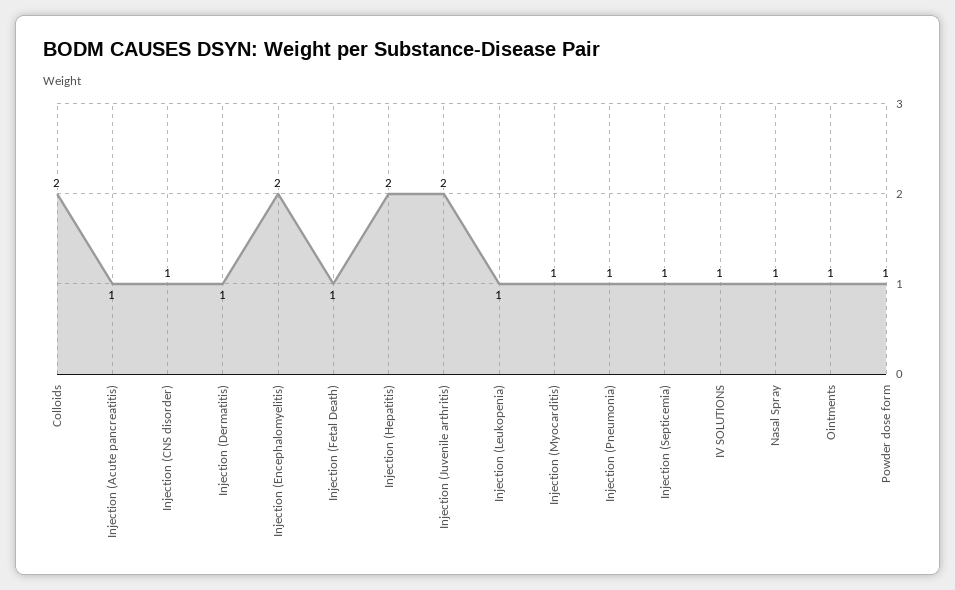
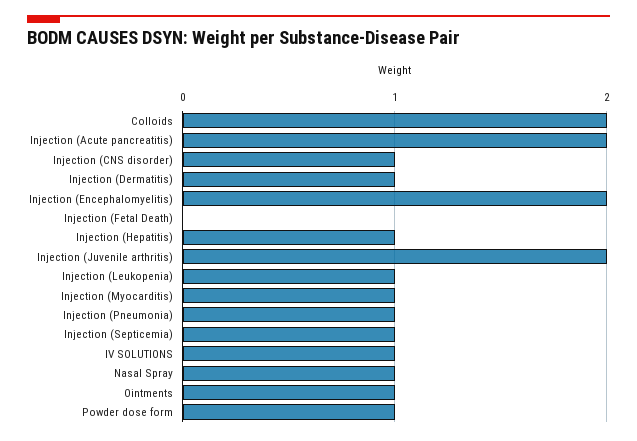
Injection (Acute pancreatitis): 1 -> 2
Injection (Fetal Death): 1 -> 0
Injection (Hepatitis): 2 -> 1

